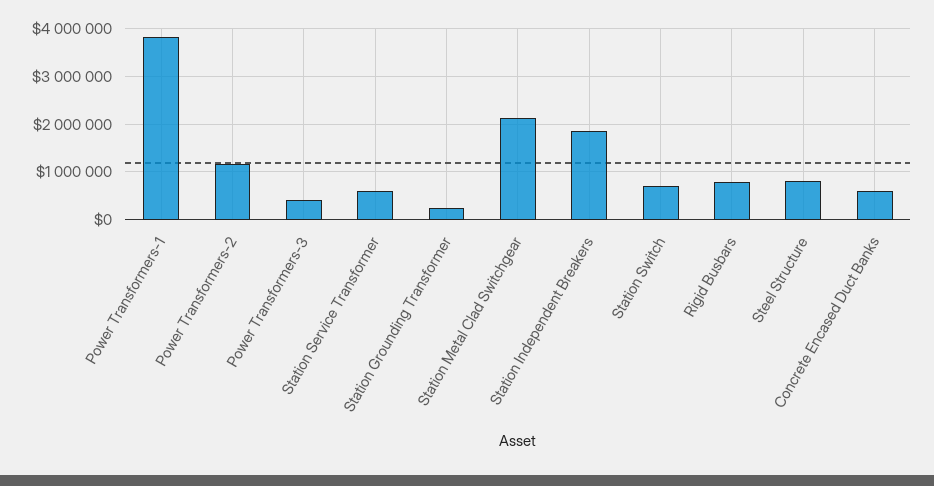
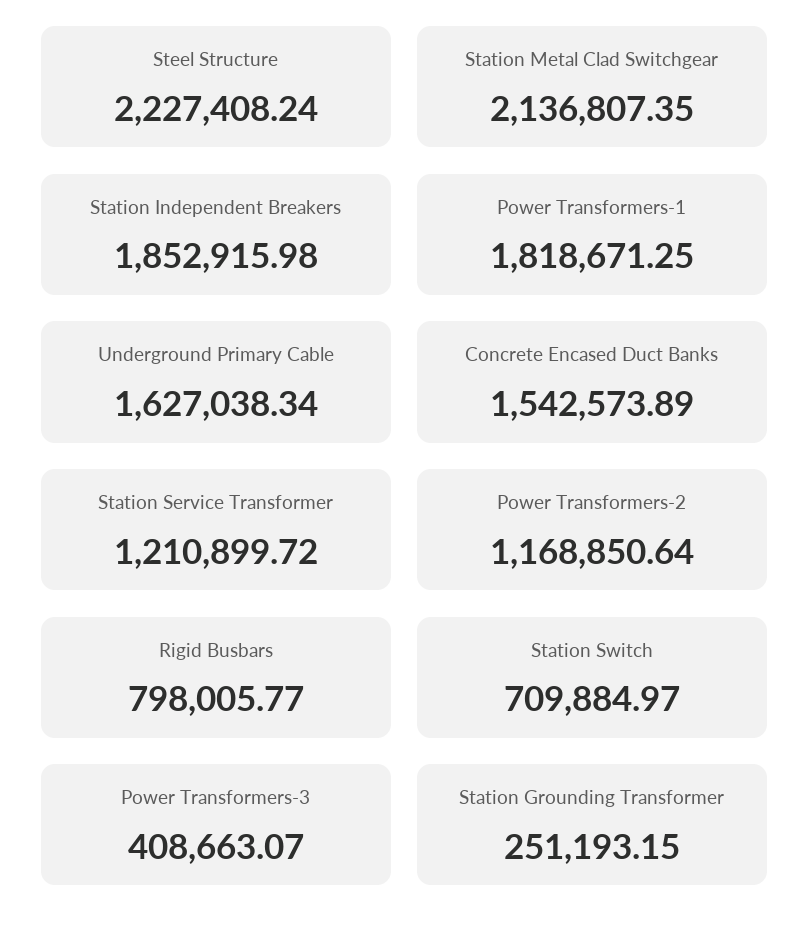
Power Transformers-1: 3800000 -> 1818671.25
Station Service Transformer: 600000 -> 1210899.72
Steel Structure: 800000 -> 2227408.24
Concrete Encased Duct Banks: 600000 -> 1542573.89
Underground Primary Cable: none -> 1627038.34

